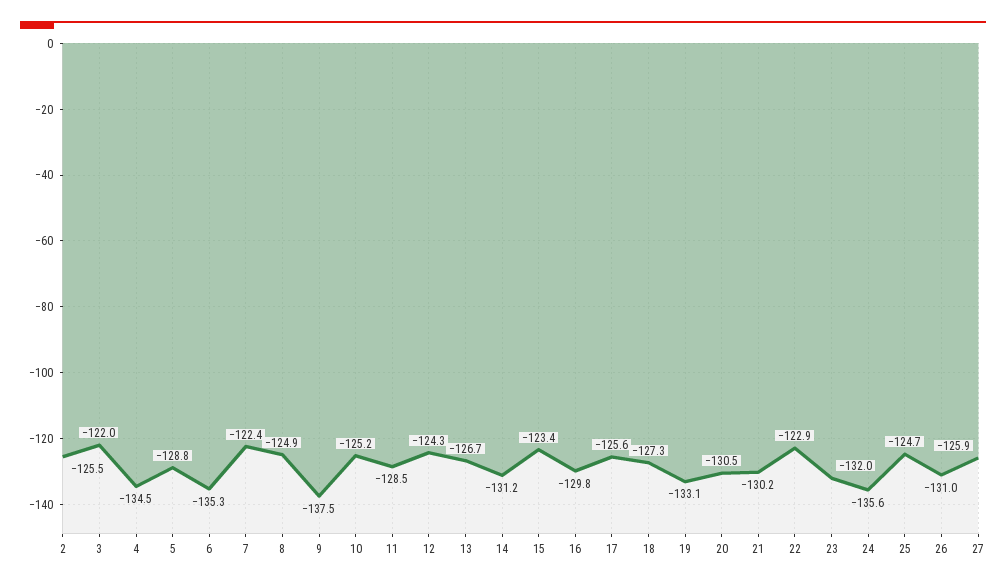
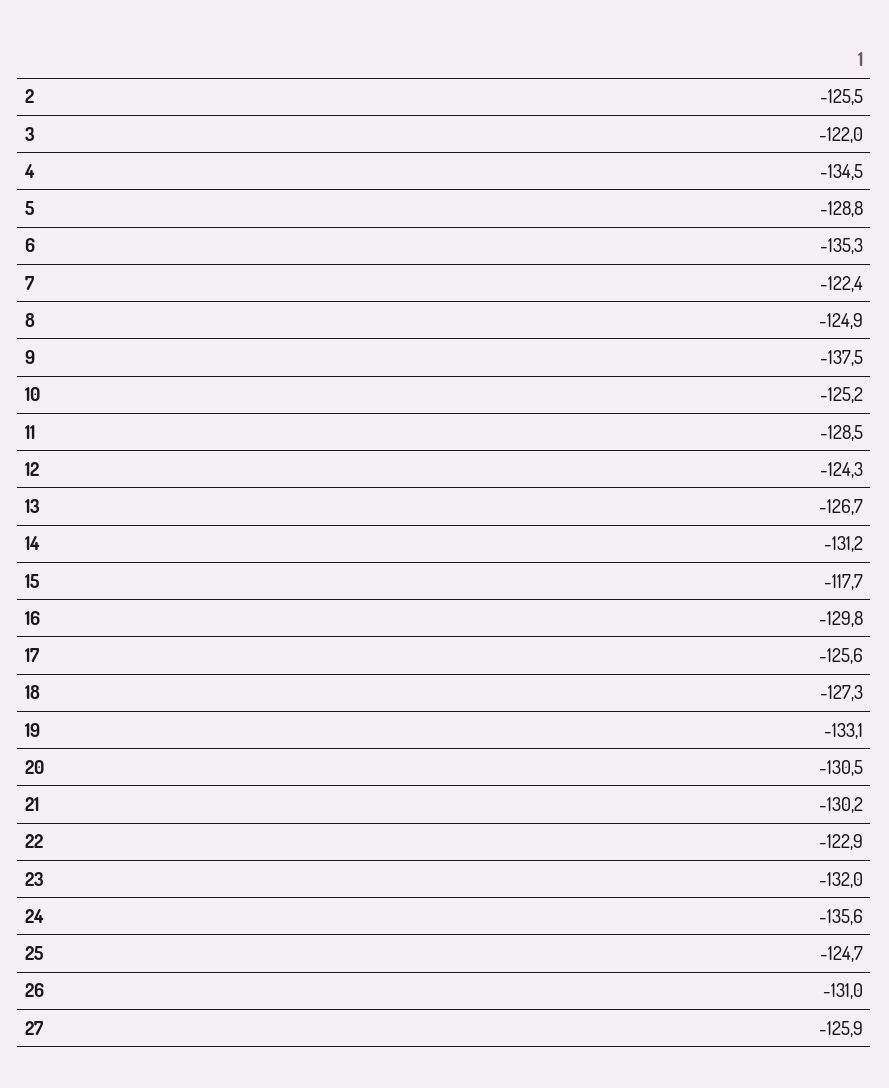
15: -123.4 -> -117.7

